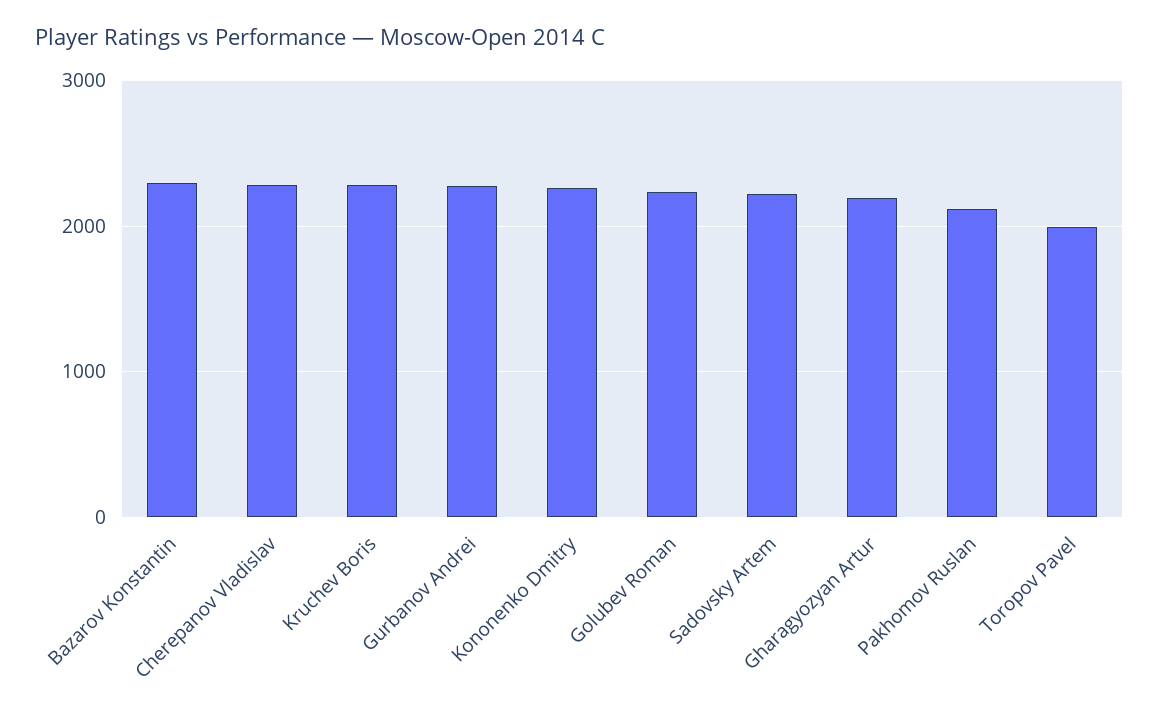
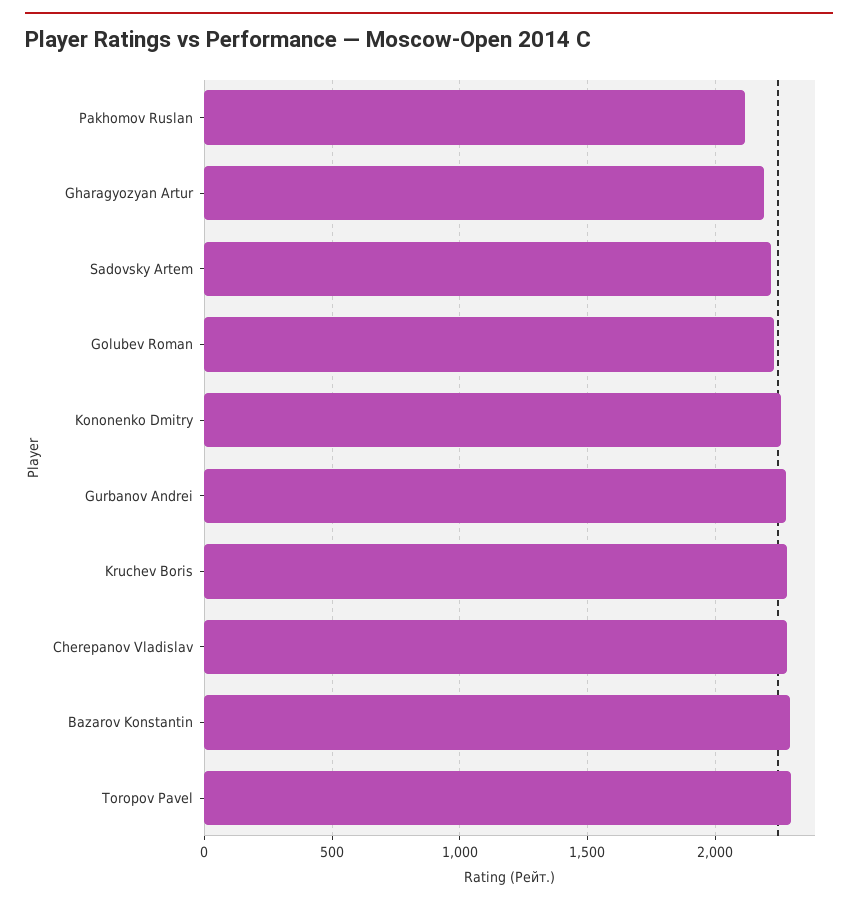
Toropov Pavel: 2000 -> 2300

